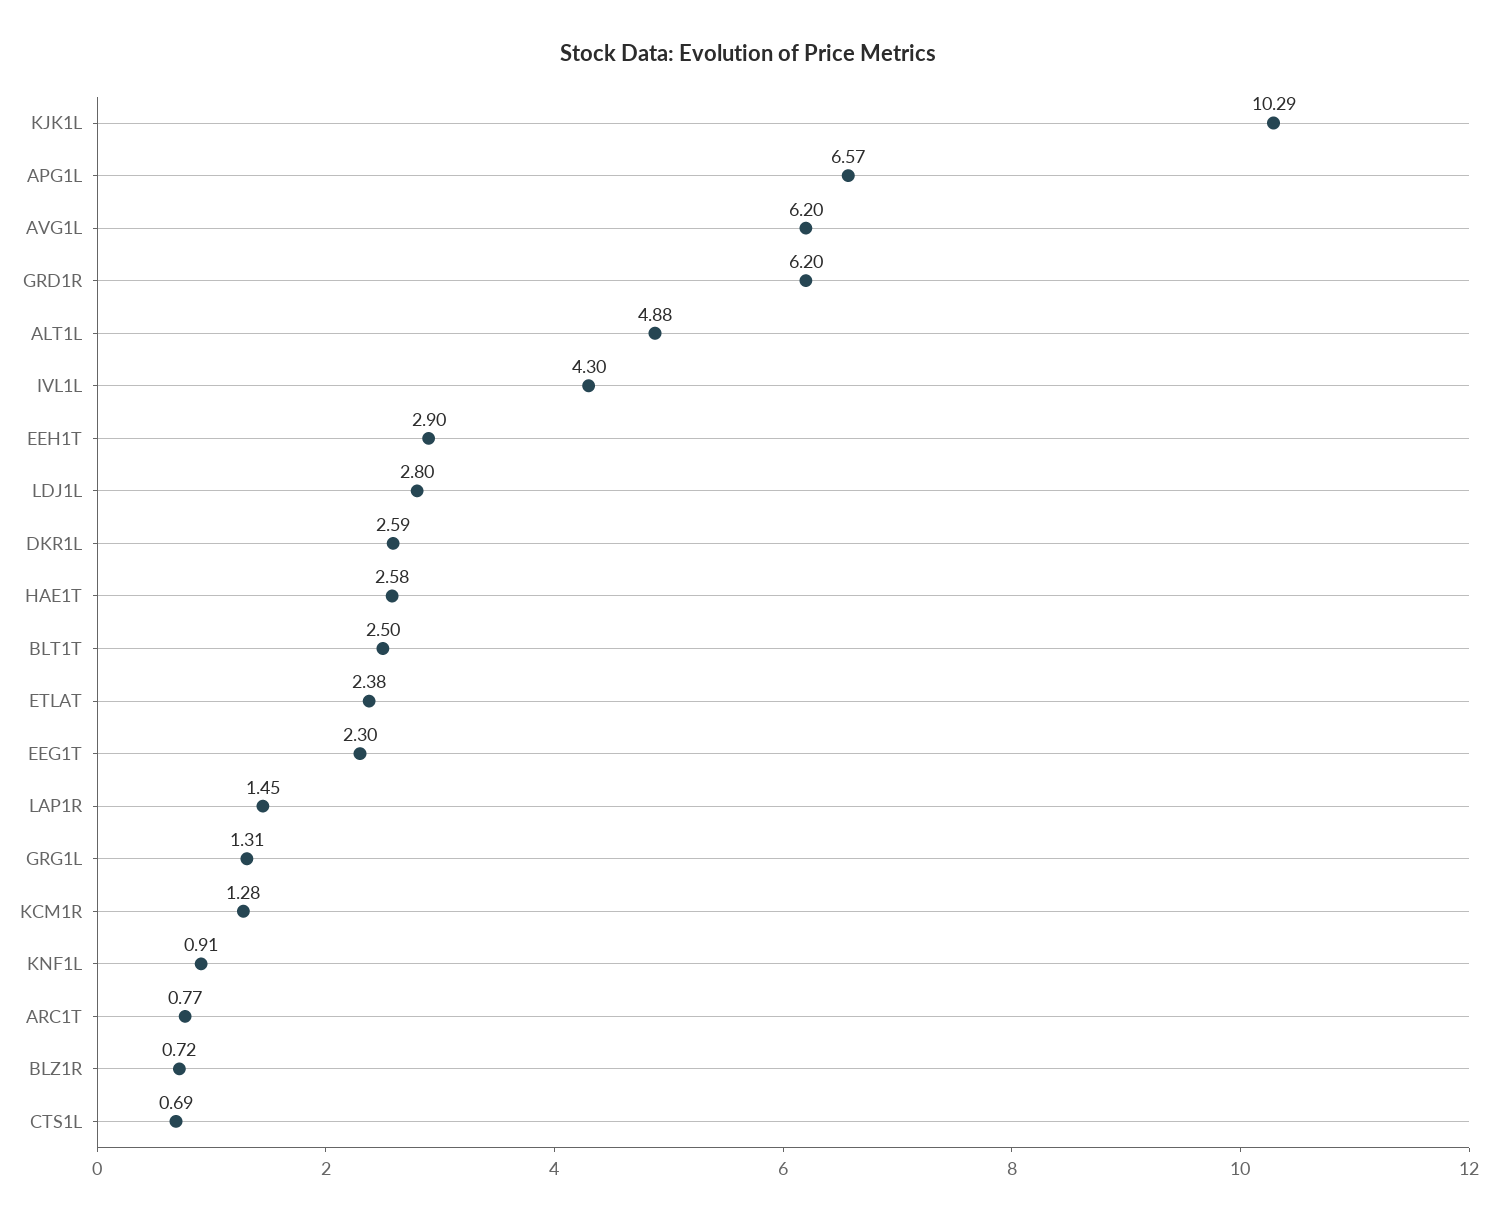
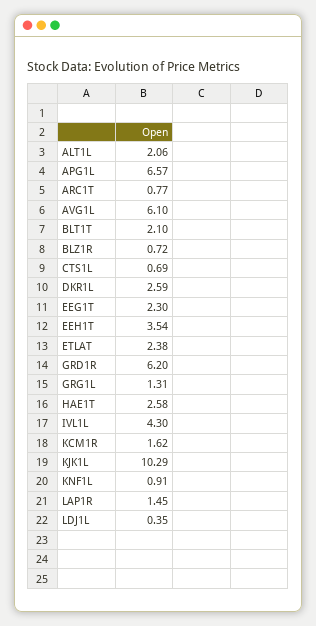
AVG1L: 6.2 -> 6.1
ALT1L: 4.88 -> 2.06
EEH1T: 2.9 -> 3.54
LDJ1L: 2.8 -> 0.35
BLT1T: 2.5 -> 2.1
KCM1R: 1.28 -> 1.62

